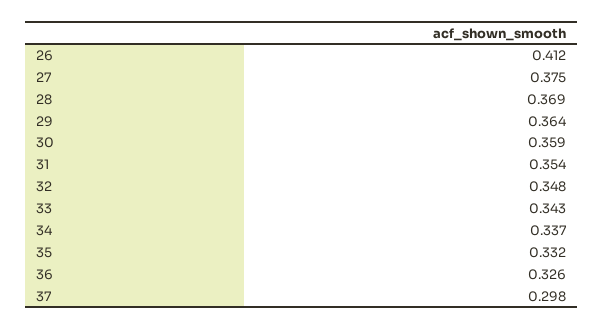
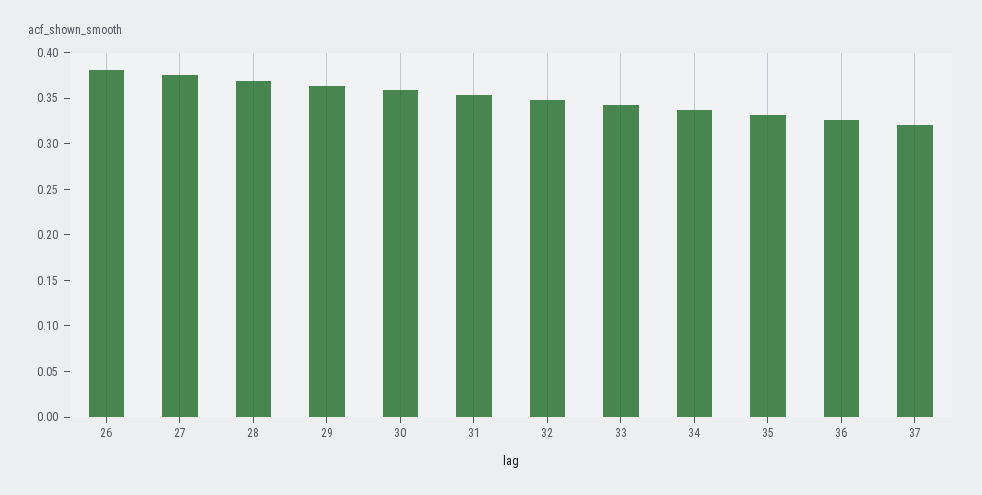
26: 0.412 -> 0.38
37: 0.298 -> 0.32

